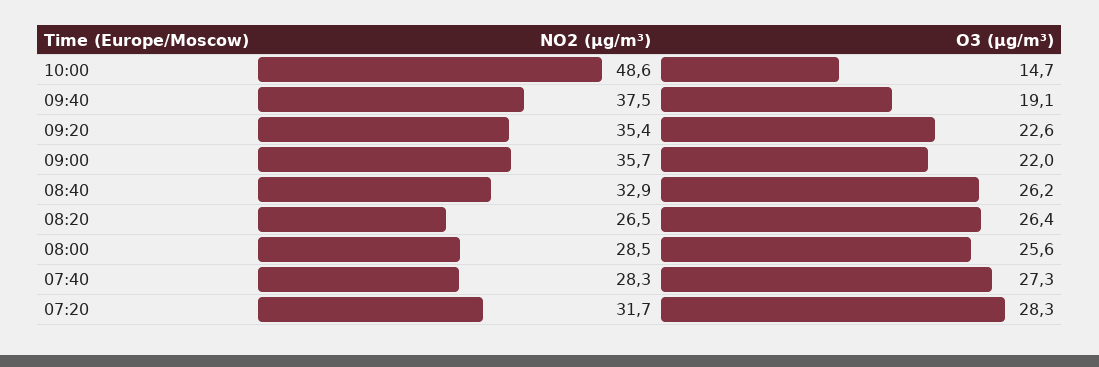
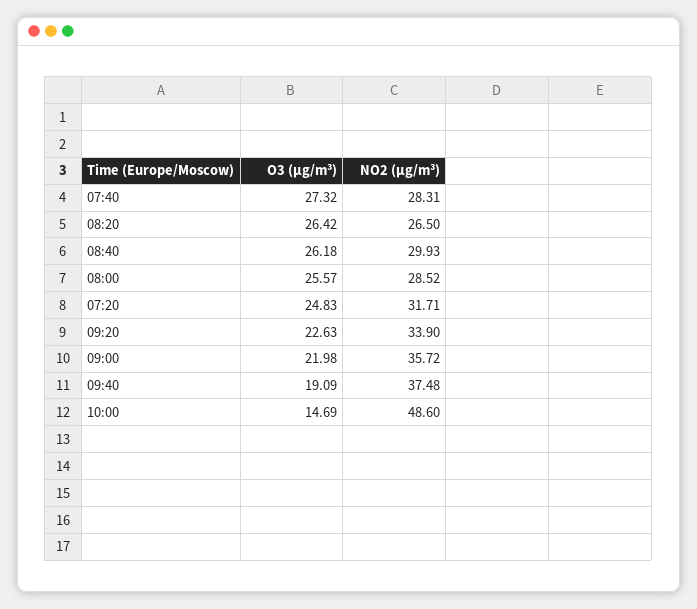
NO2 (µg/m³), 09:20: 35.4 -> 33.9
NO2 (µg/m³), 08:40: 32.9 -> 29.93
O3 (µg/m³), 07:20: 28.3 -> 24.83

